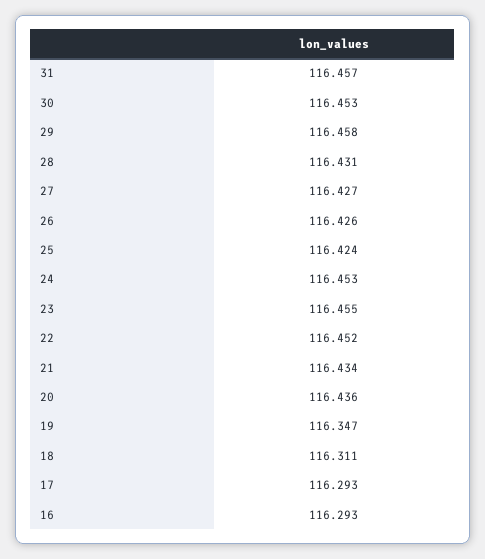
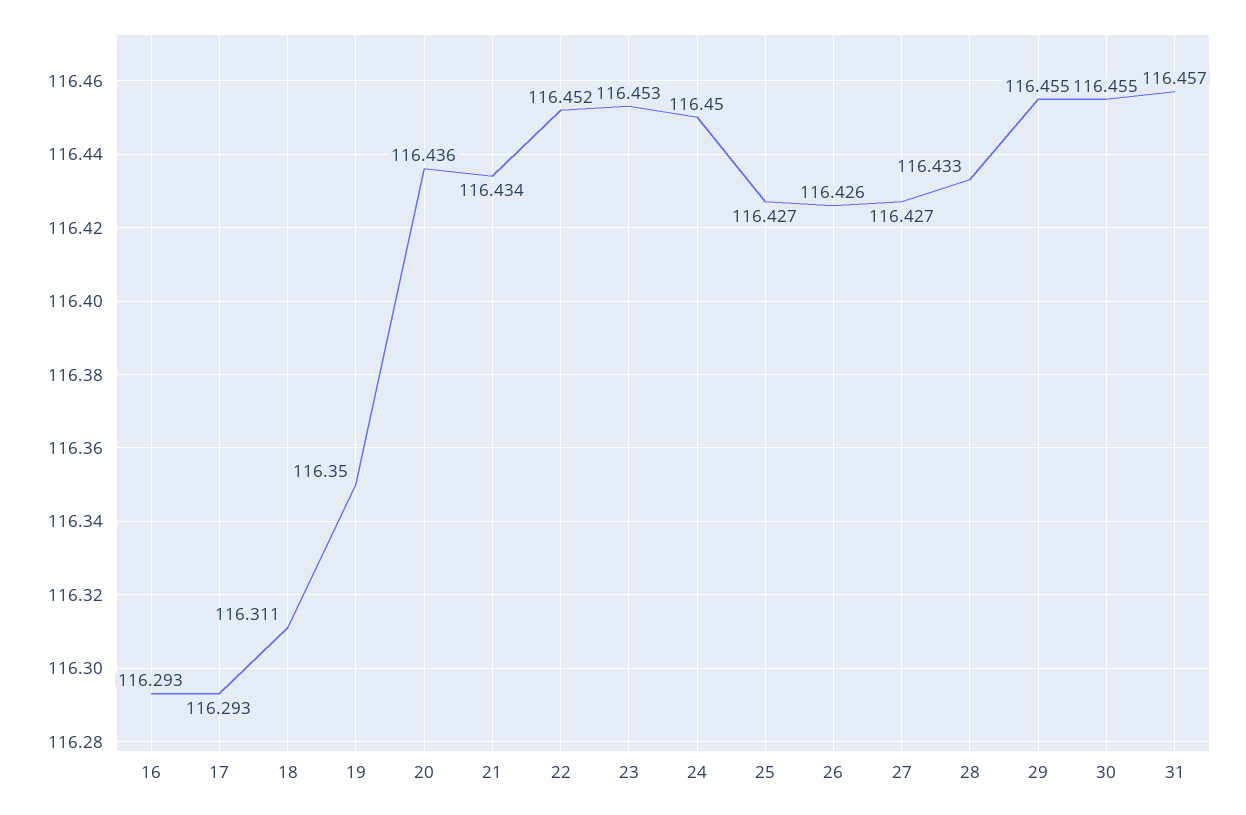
30: 116.453 -> 116.455
29: 116.458 -> 116.455
28: 116.431 -> 116.433
25: 116.424 -> 116.427
24: 116.453 -> 116.45
23: 116.455 -> 116.453
19: 116.347 -> 116.35

